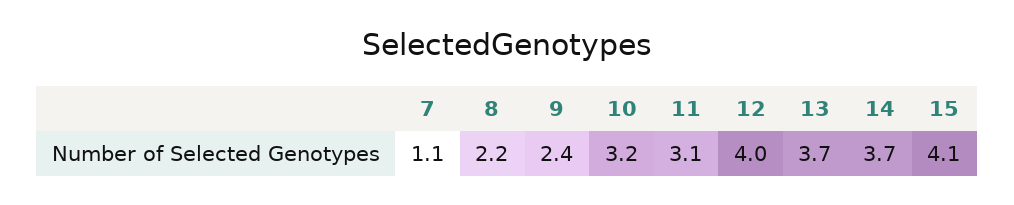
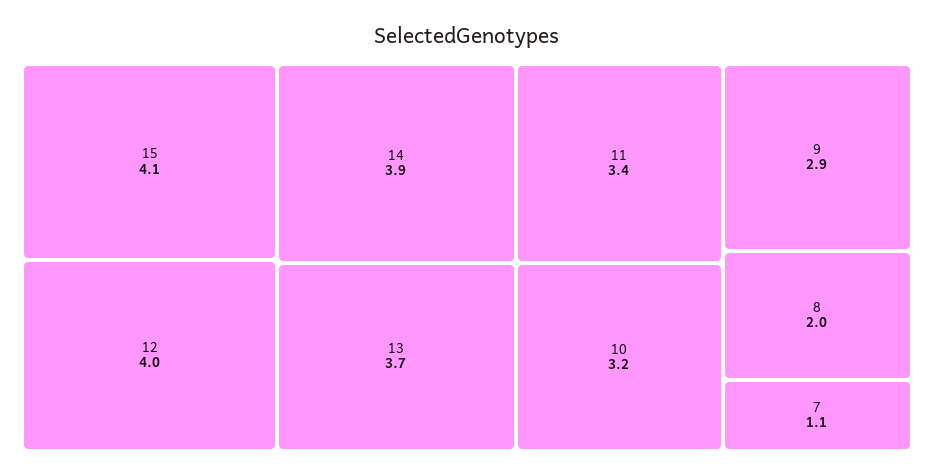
8: 2.2 -> 2
9: 2.4 -> 2.9
11: 3.1 -> 3.4
14: 3.7 -> 3.9

